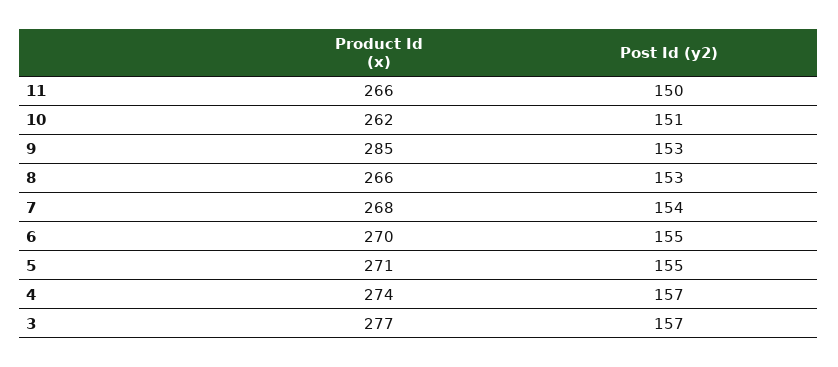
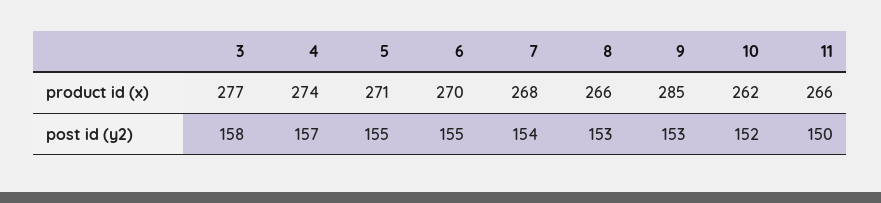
Post Id (y2), 10: 151 -> 152
Post Id (y2), 3: 157 -> 158

